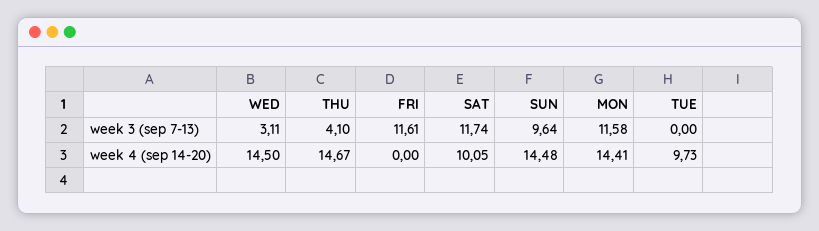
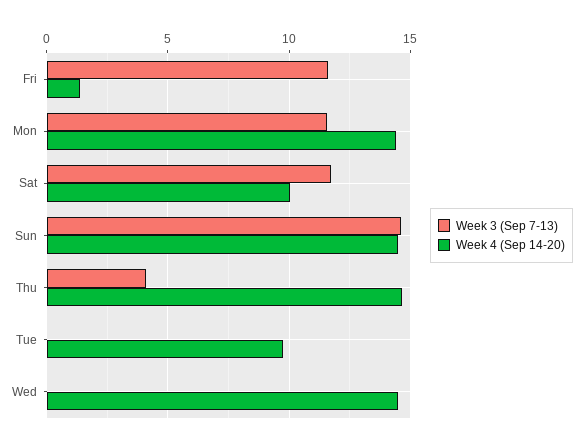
week 3 (sep 7-13), WED: 3.11 -> 0
week 3 (sep 7-13), SUN: 9.64 -> 14.5
week 4 (sep 14-20), FRI: 0 -> 1.5

